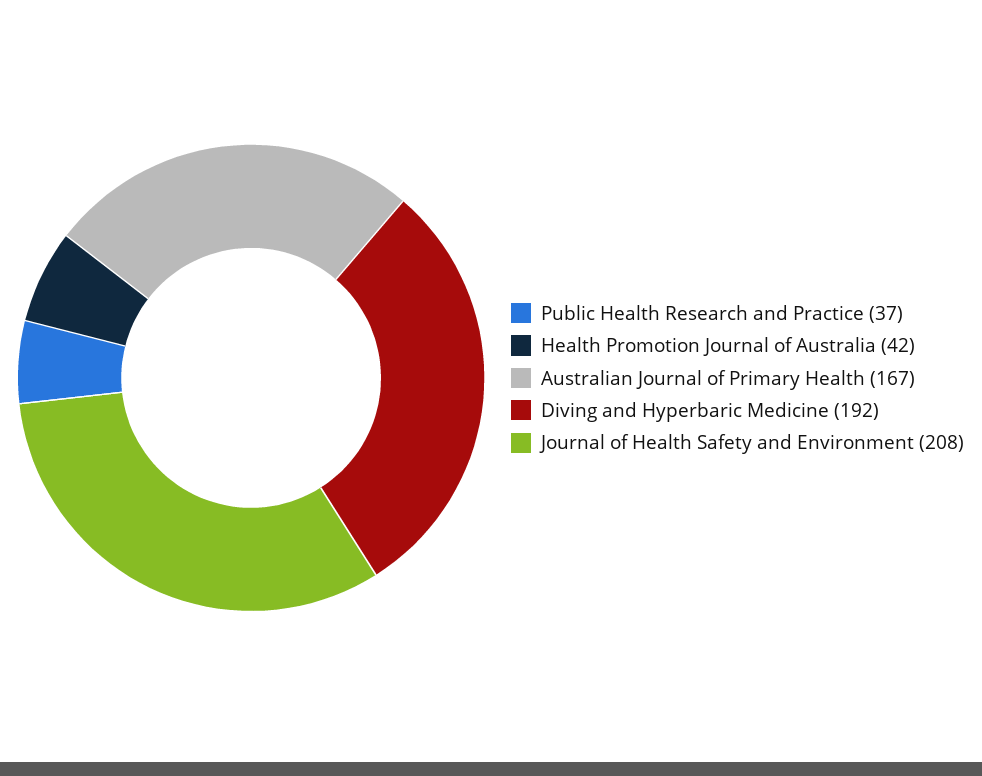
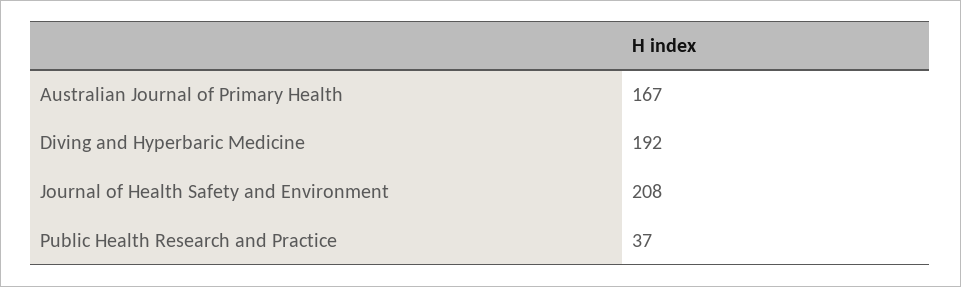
Health Promotion Journal of Australia: 42 -> none

